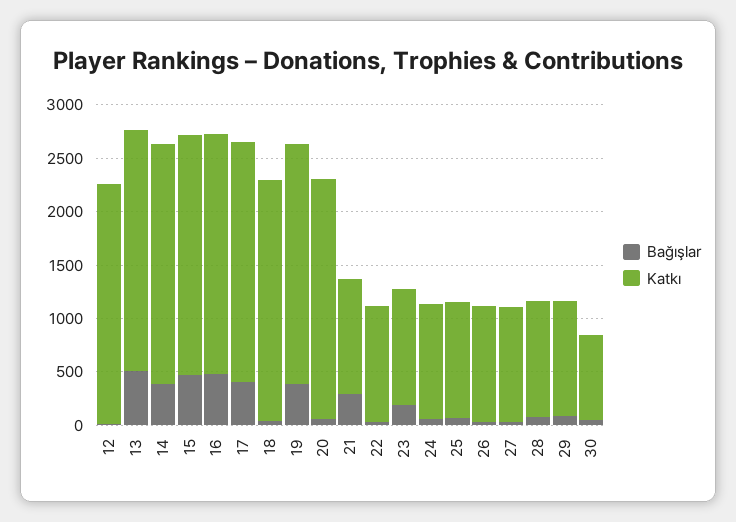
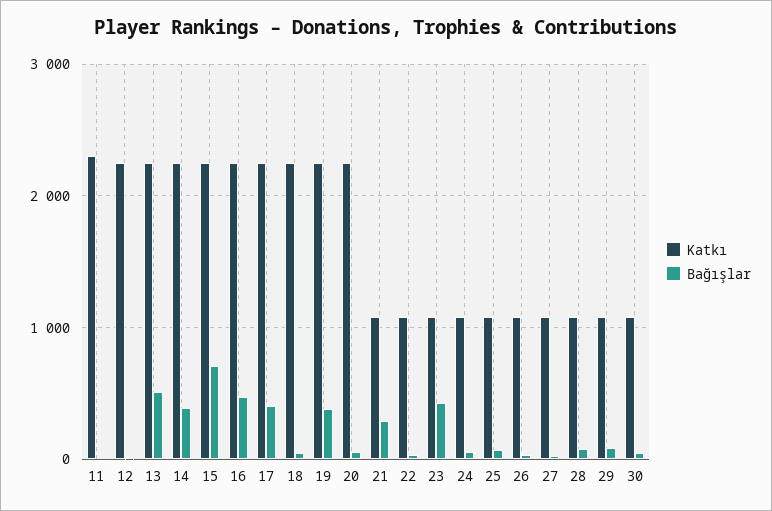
Bağışlar, 15: 500 -> 700
Bağışlar, 23: 200 -> 400
Katkı, 30: 800 -> 1100
Katkı, 11: none -> 2300
Bağışlar, 11: none -> 0

